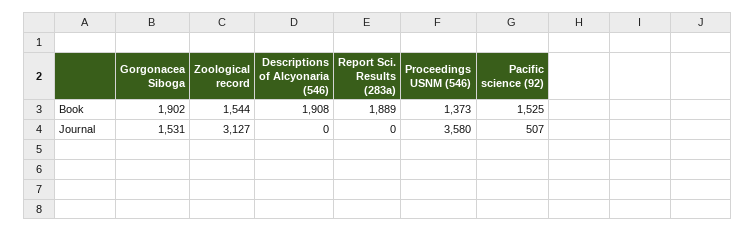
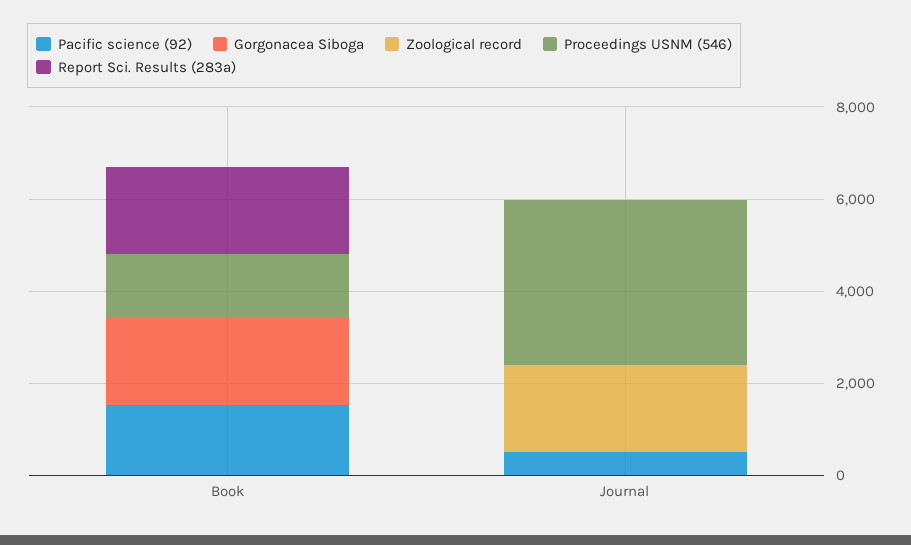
Zoological record, Book: 1544 -> 0
Descriptions of Alcyonaria (546), Book: 1908 -> none
Gorgonacea Siboga, Journal: 1531 -> 0
Zoological record, Journal: 3127 -> 2000
Descriptions of Alcyonaria (546), Journal: 0 -> none

